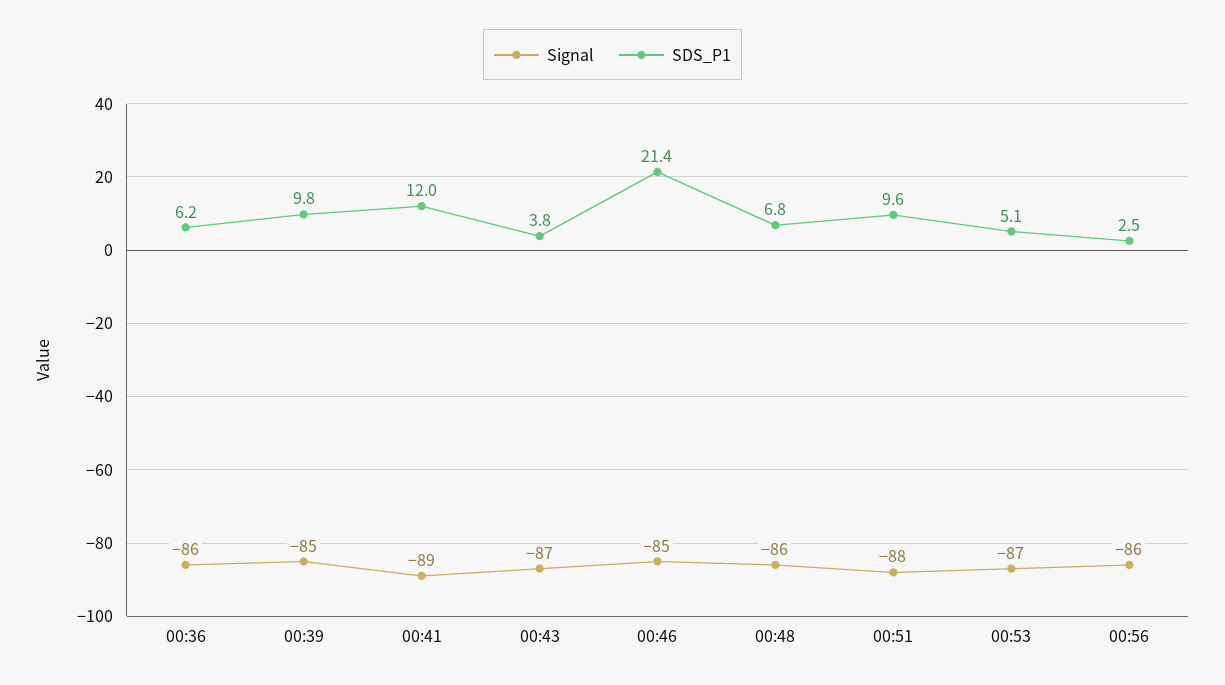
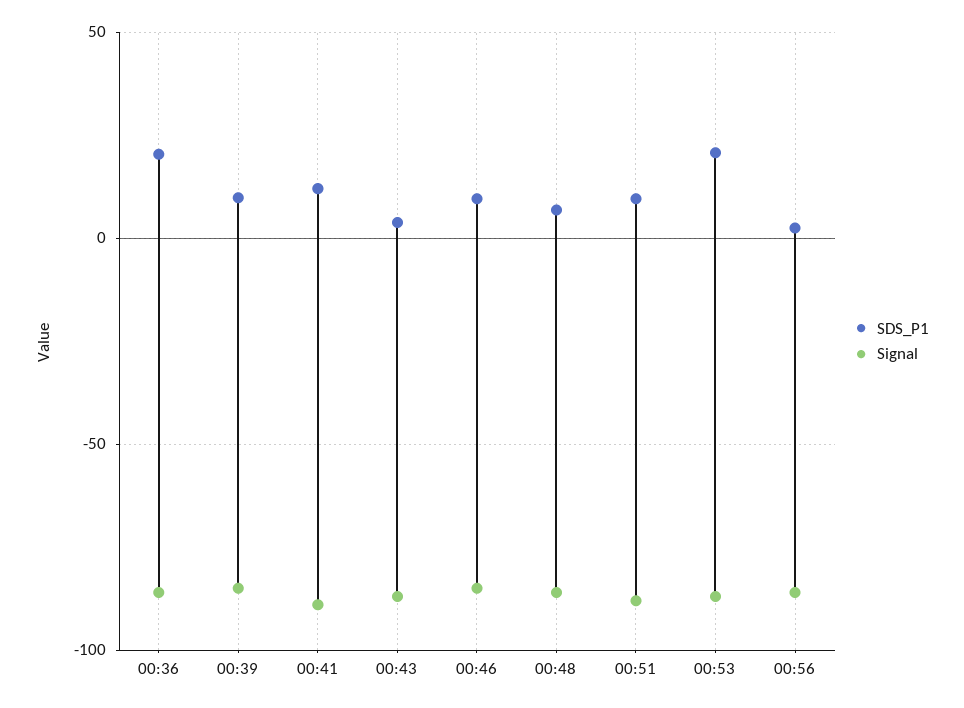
SDS_P1, 00:36: 6.2 -> 20
SDS_P1, 00:46: 21.4 -> 10
SDS_P1, 00:53: 5.1 -> 20

